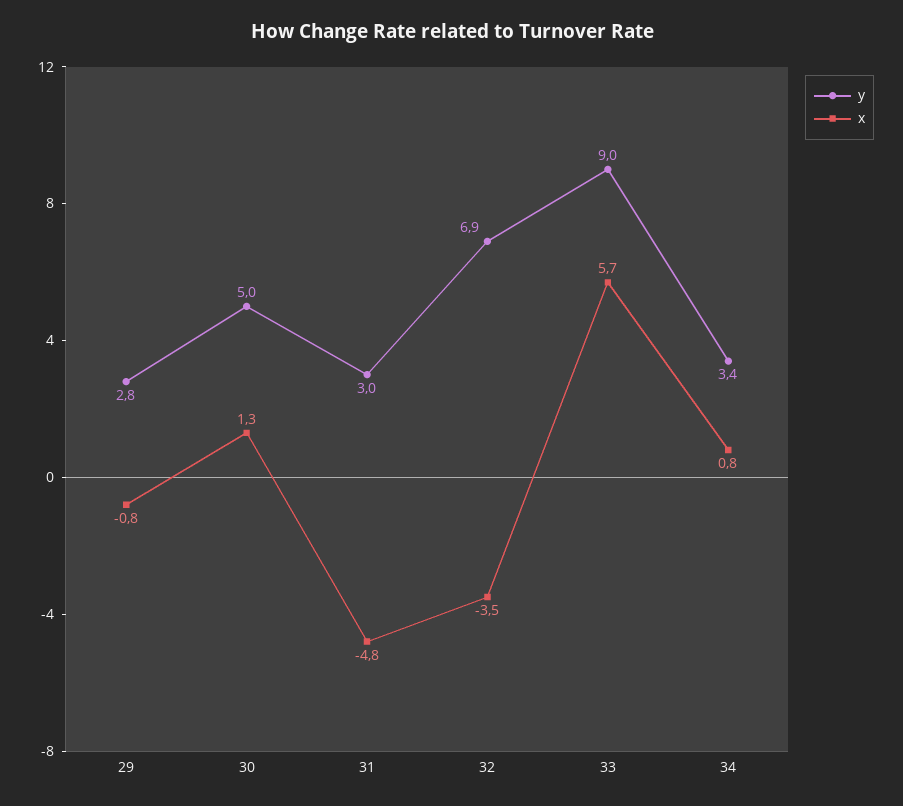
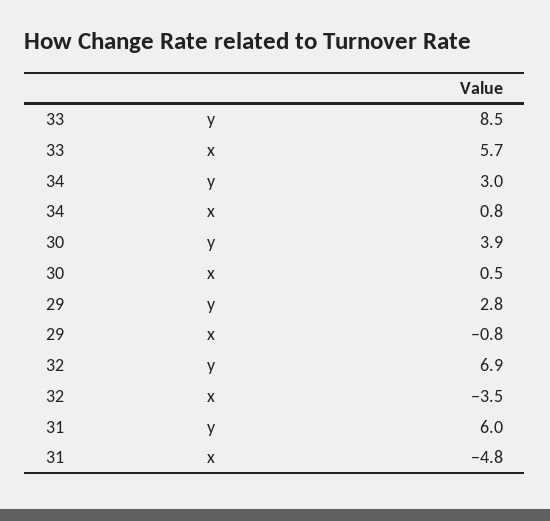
y, 30: 5 -> 3.9
x, 30: 1.3 -> 0.5
y, 31: 3 -> 6
y, 33: 9 -> 8.5
y, 34: 3.4 -> 3

